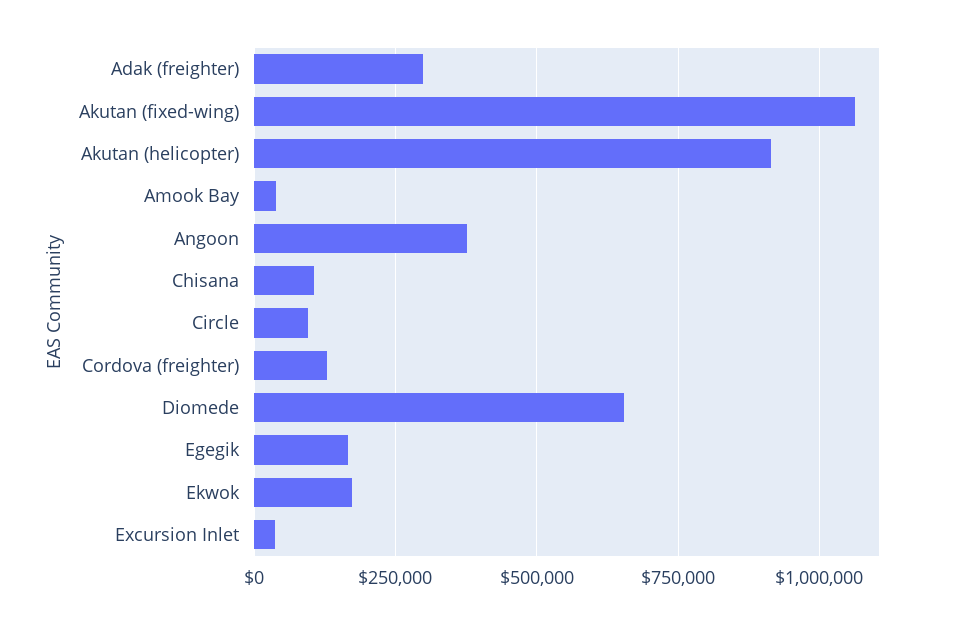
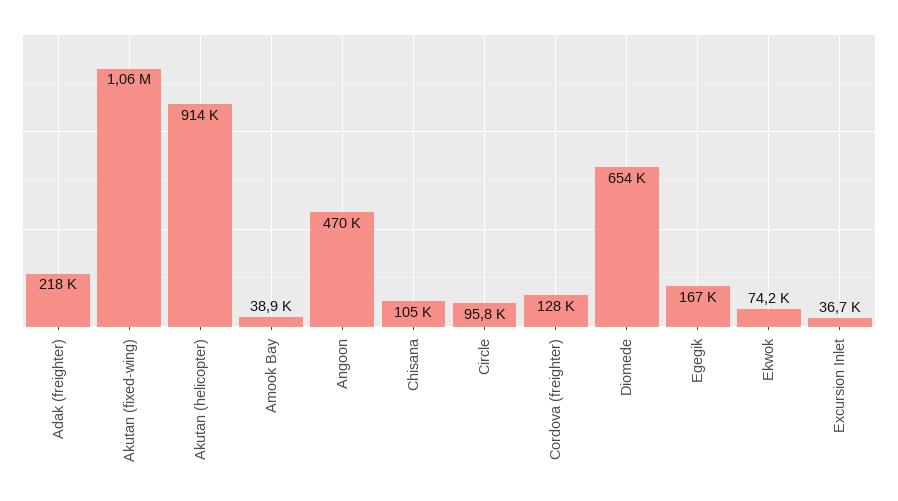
Adak (freighter): 300000 -> 218000
Angoon: 375000 -> 470000
Ekwok: 175000 -> 74200

